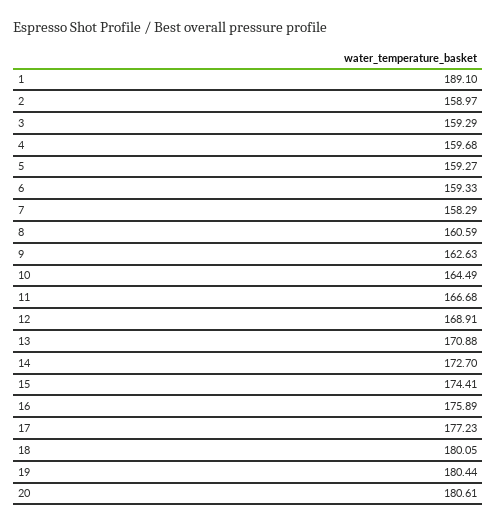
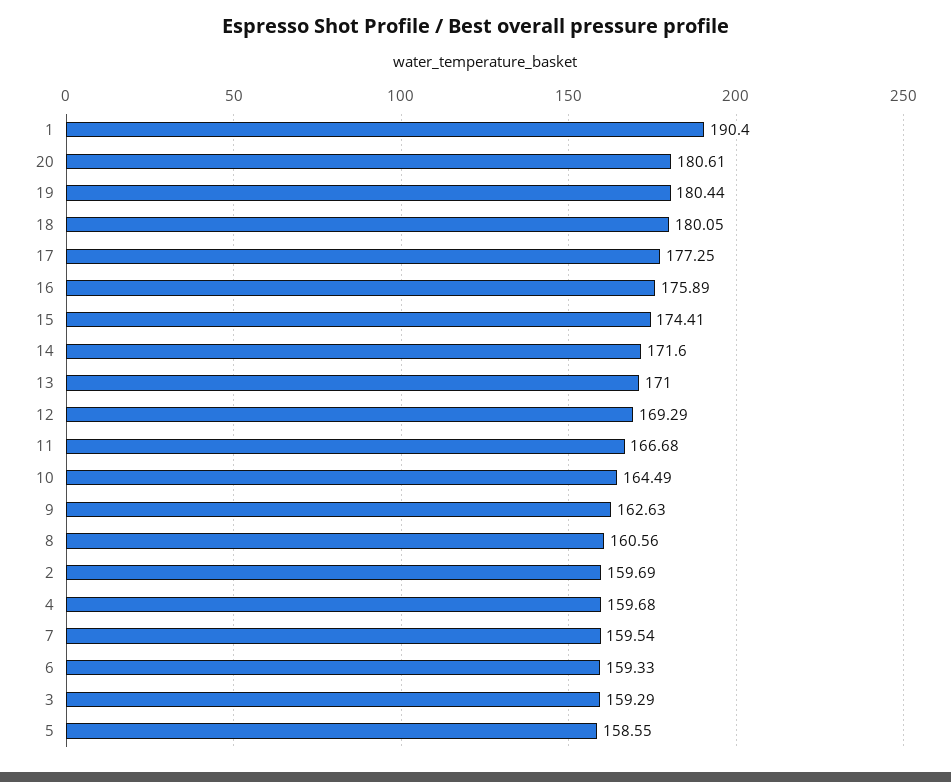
1: 189.1 -> 190.4
2: 158.97 -> 159.69
5: 159.27 -> 158.55
7: 158.29 -> 159.54
8: 160.59 -> 160.56
12: 168.91 -> 169.29
13: 170.88 -> 171
14: 172.7 -> 171.6
17: 177.23 -> 177.25

